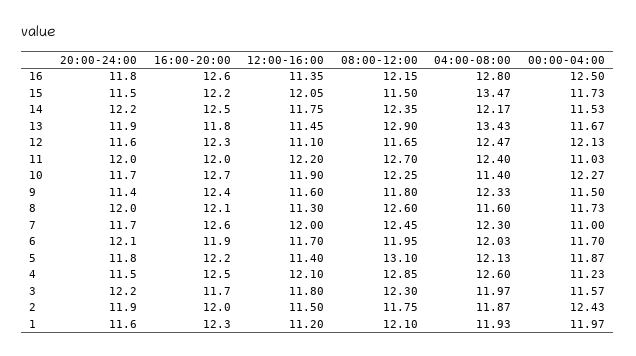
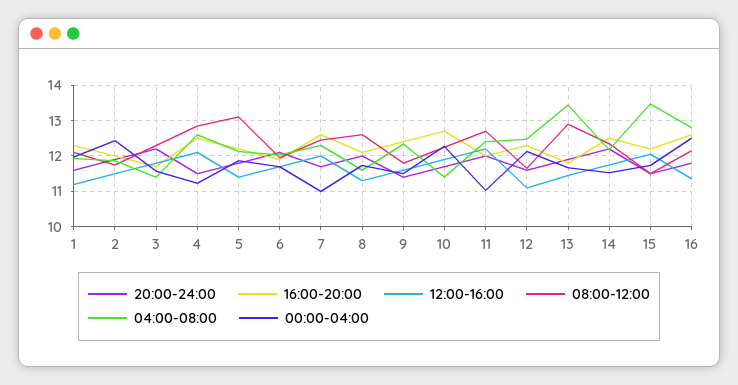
04:00-08:00, 3: 11.97 -> 11.4

